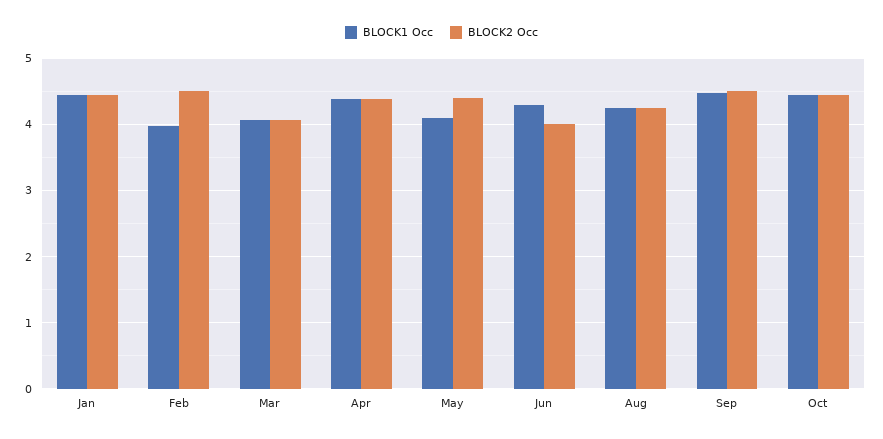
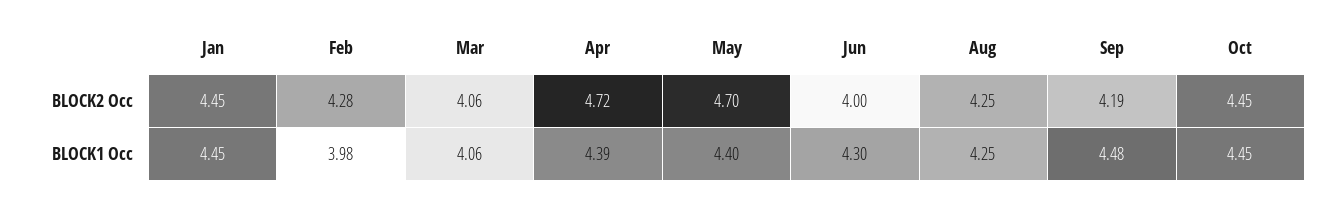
BLOCK2 Occ, Feb: 4.5 -> 4.28
BLOCK2 Occ, Apr: 4.4 -> 4.72
BLOCK1 Occ, May: 4.1 -> 4.4
BLOCK2 Occ, May: 4.4 -> 4.7
BLOCK2 Occ, Sep: 4.5 -> 4.19

